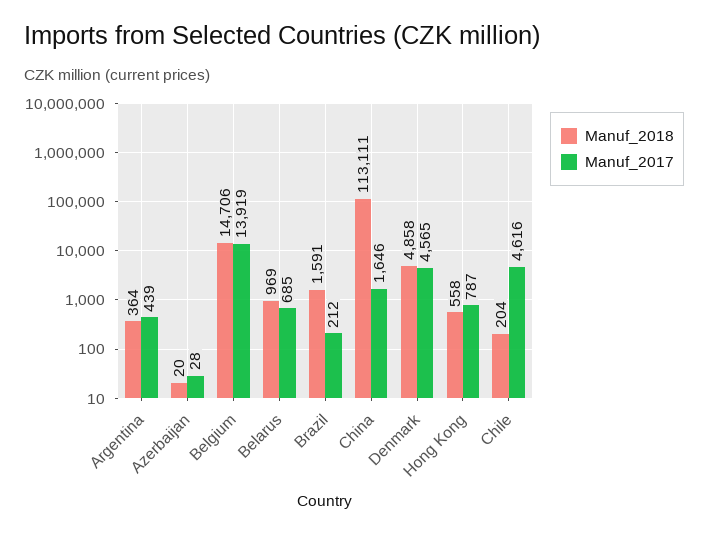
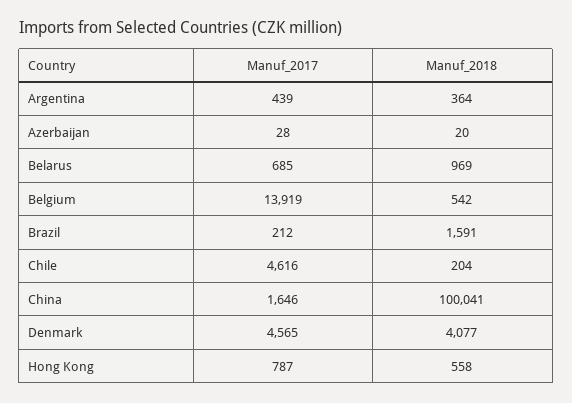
Manuf_2018, Belgium: 14706 -> 542
Manuf_2018, China: 113111 -> 100041
Manuf_2018, Denmark: 4858 -> 4077

